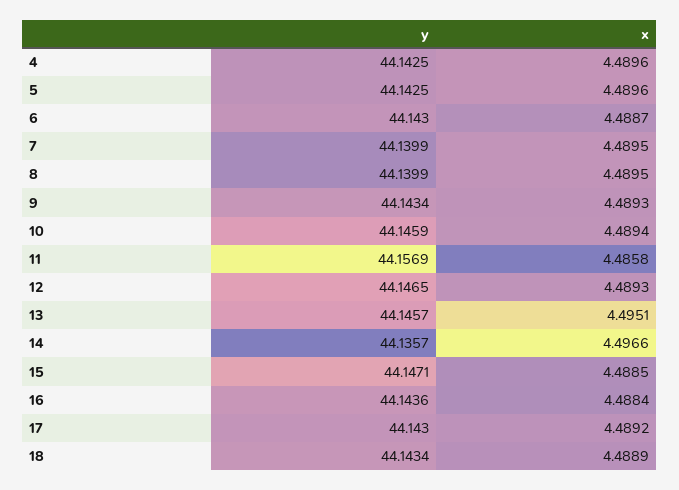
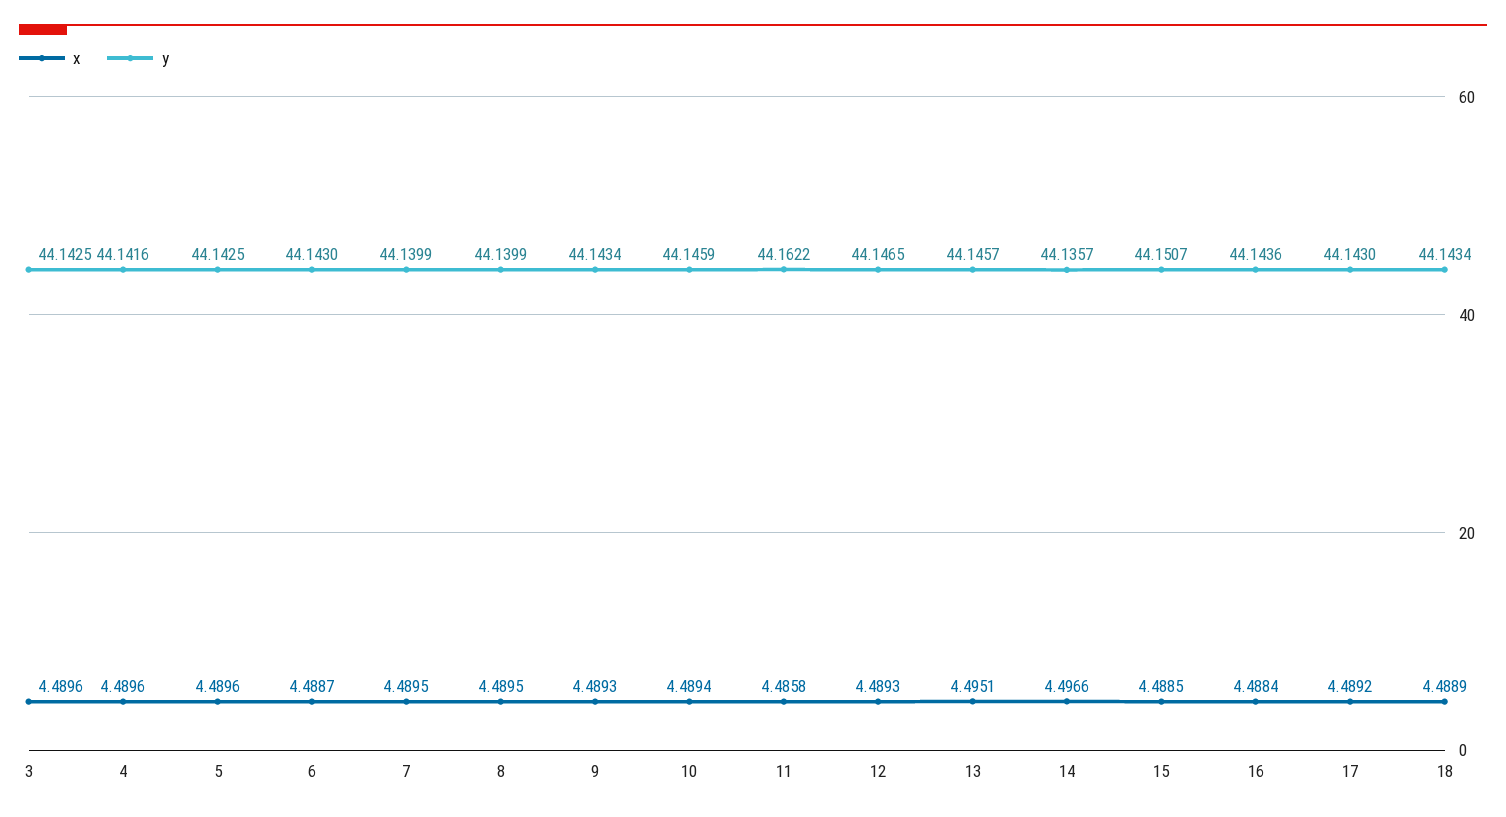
y, 4: 44.1425 -> 44.1416
y, 11: 44.1569 -> 44.1622
y, 15: 44.1471 -> 44.1507
x, 3: none -> 4.4896
y, 3: none -> 44.1425

